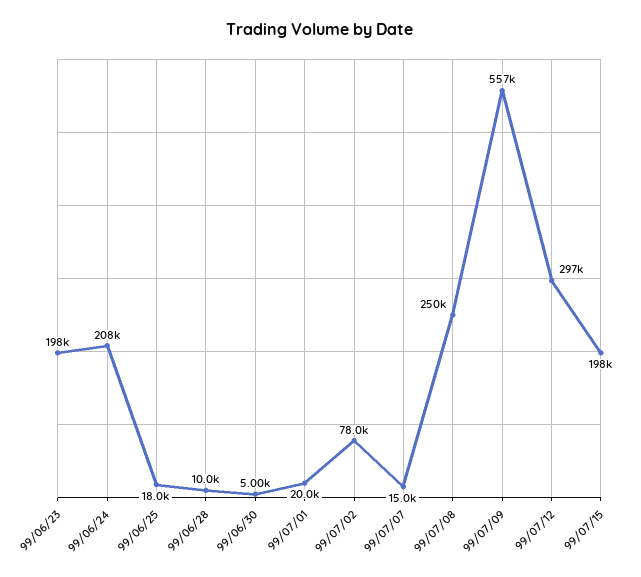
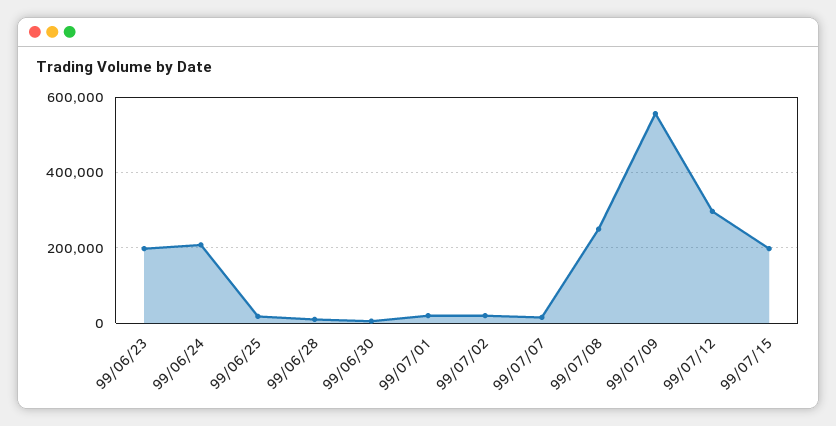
99/07/02: 78000 -> 20000

